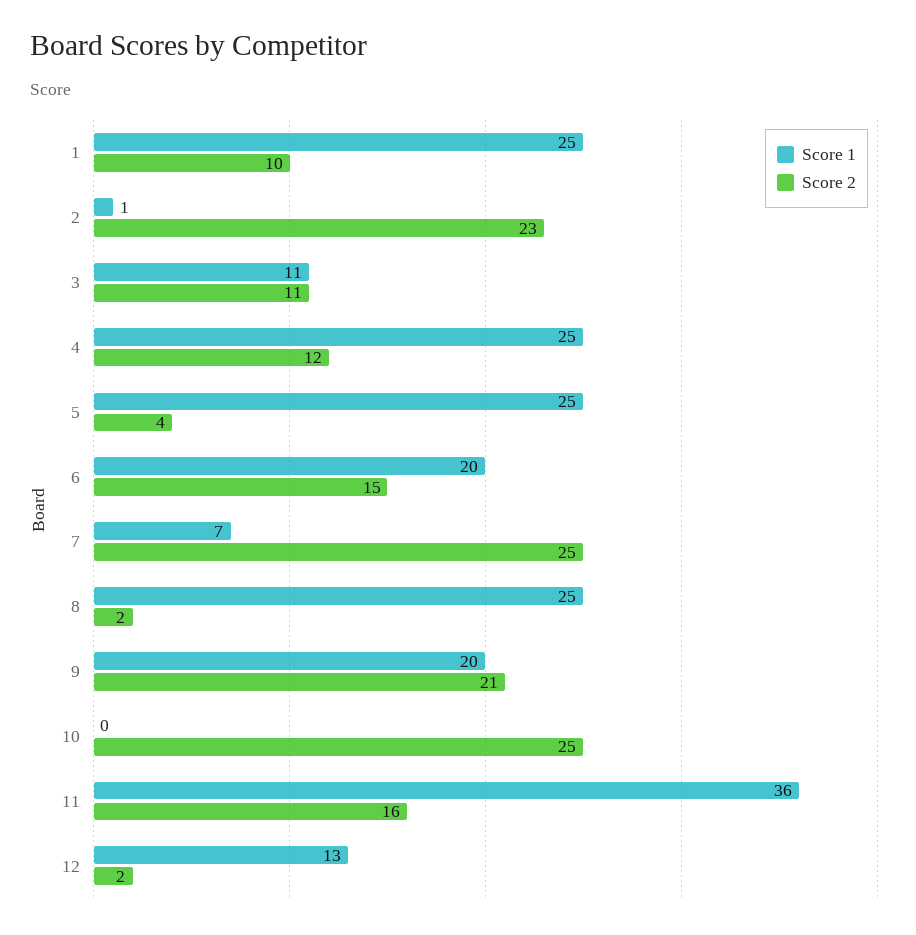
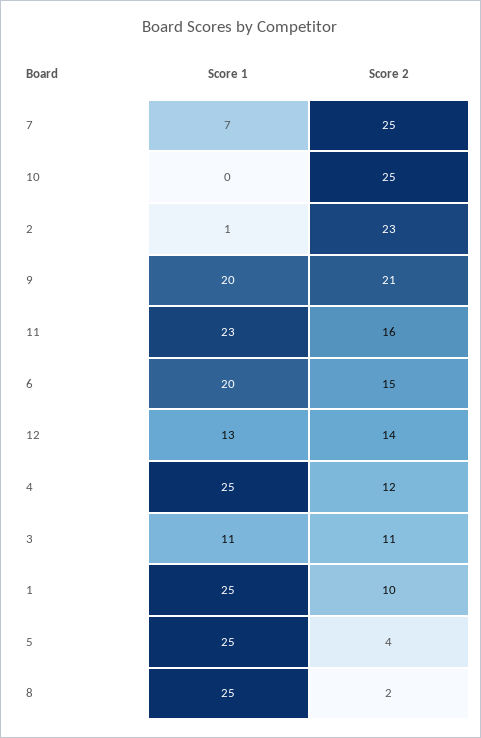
Score 1, 11: 36 -> 23
Score 2, 12: 2 -> 14

